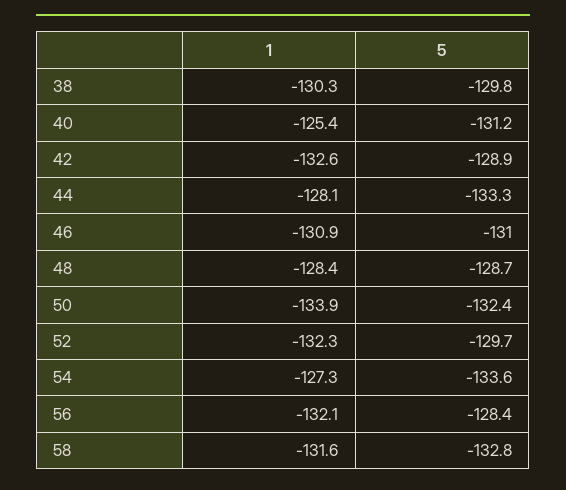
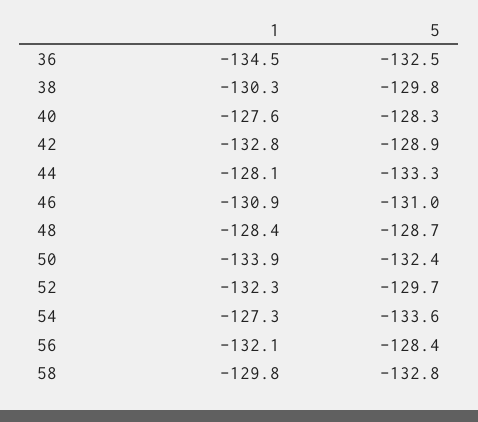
1, 40: -125.4 -> -127.6
5, 40: -131.2 -> -128.3
1, 42: -132.6 -> -132.8
1, 58: -131.6 -> -129.8
1, 36: none -> -134.5
5, 36: none -> -132.5

